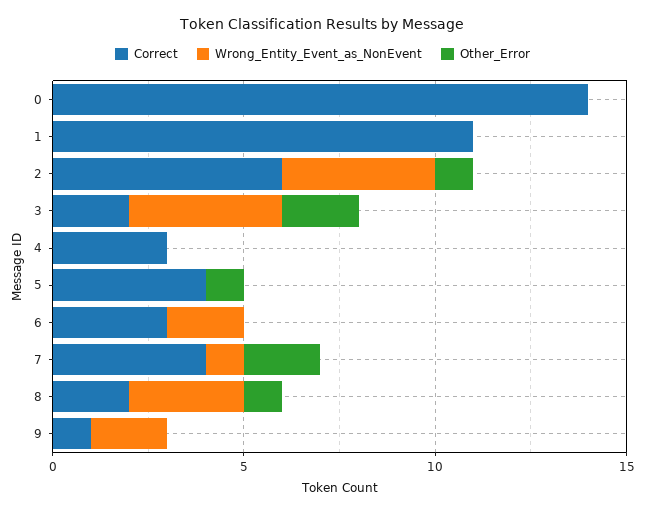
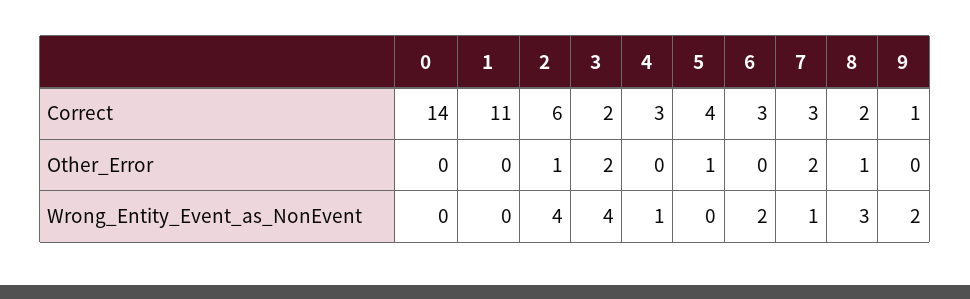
Wrong_Entity_Event_as_NonEvent, 4: 0 -> 1
Correct, 7: 4 -> 3

